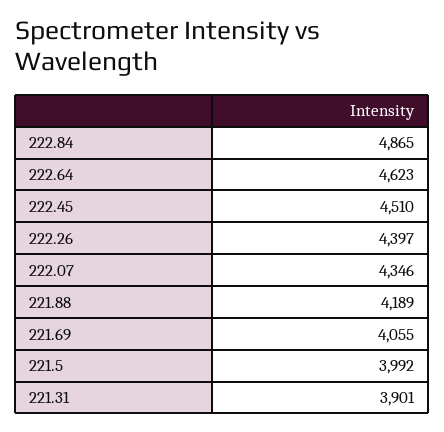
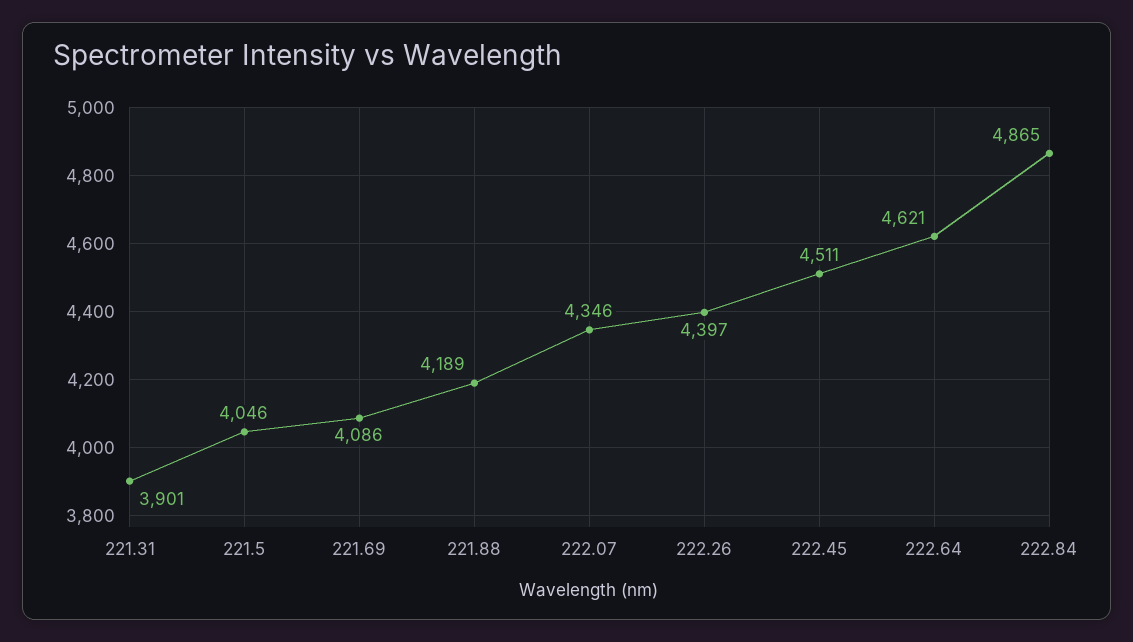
222.64: 4623 -> 4621
222.45: 4510 -> 4511
221.69: 4055 -> 4086
221.5: 3992 -> 4046

